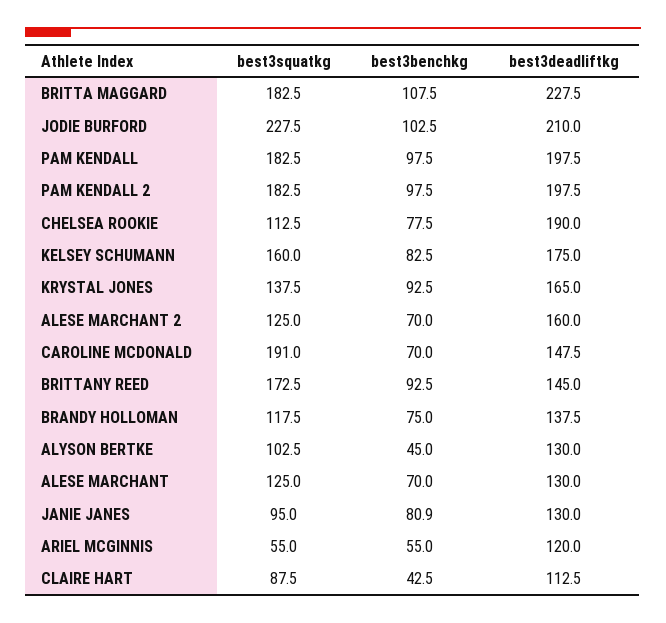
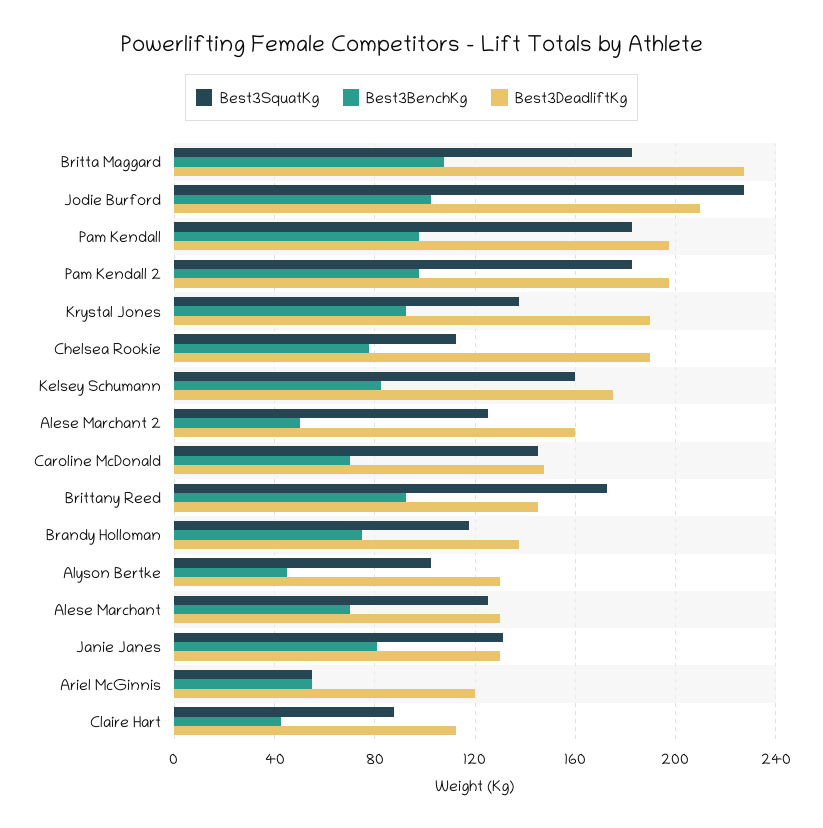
best3deadliftkg, KRYSTAL JONES: 165 -> 190
best3benchkg, ALESE MARCHANT 2: 70 -> 50
best3squatkg, CAROLINE MCDONALD: 191 -> 145
best3squatkg, JANIE JANES: 95 -> 130

